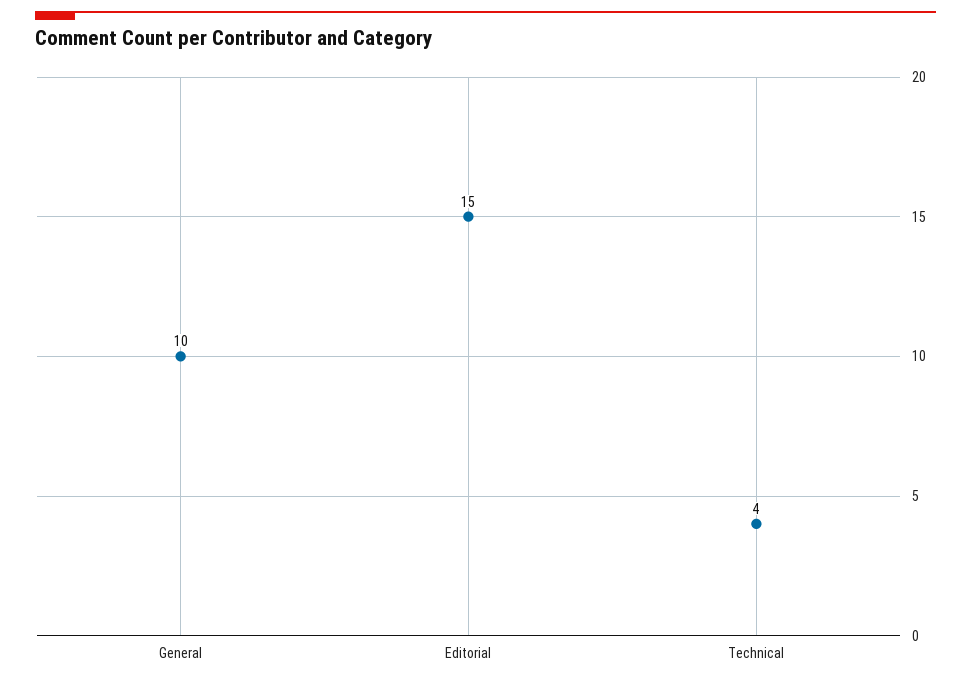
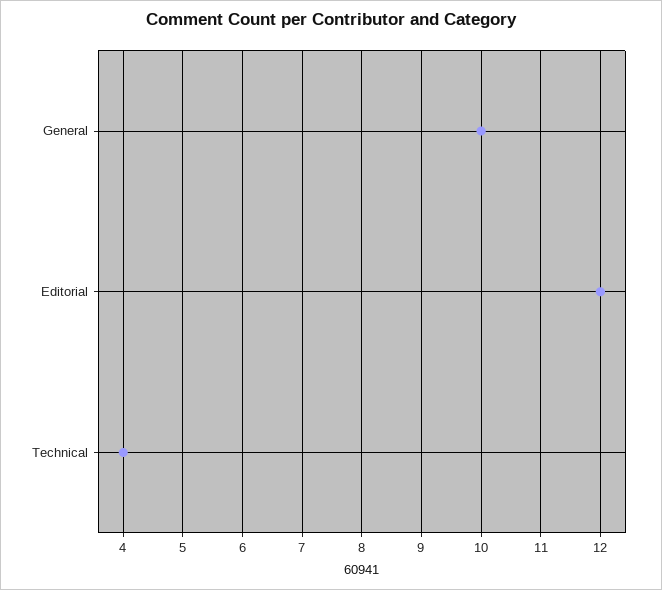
Editorial: 15 -> 12

